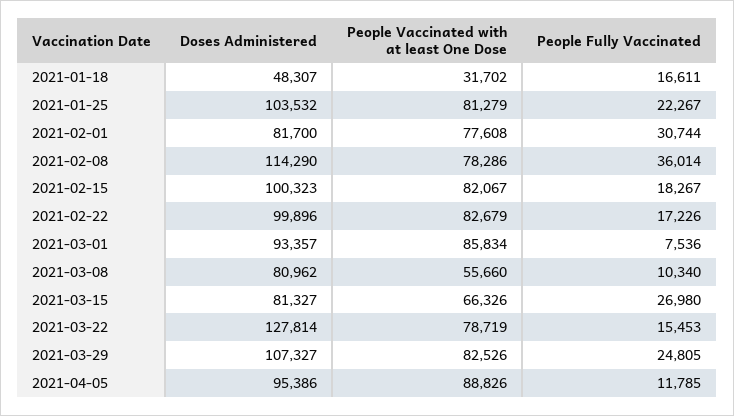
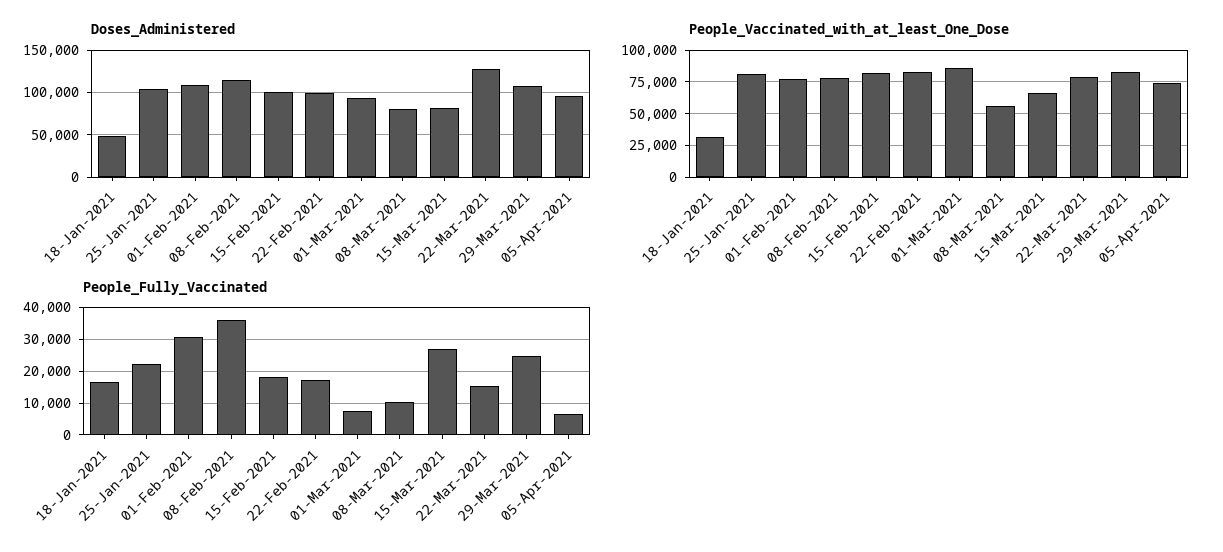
Doses Administered, 2021-02-01: 81700 -> 110000
People Vaccinated with at least One Dose, 2021-04-05: 88826 -> 75000
People Fully Vaccinated, 2021-04-05: 11785 -> 6000

